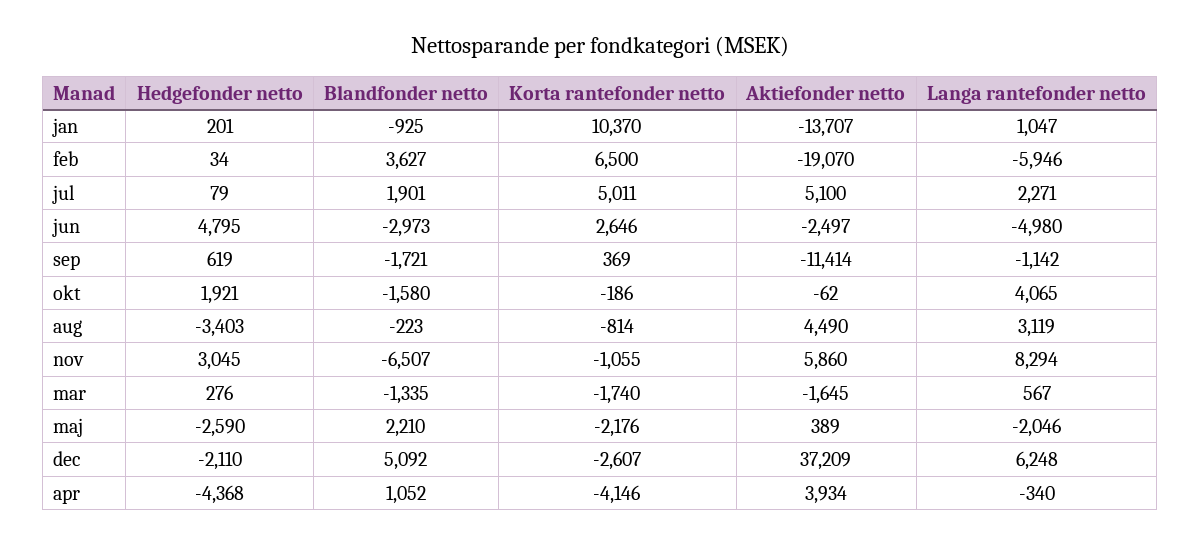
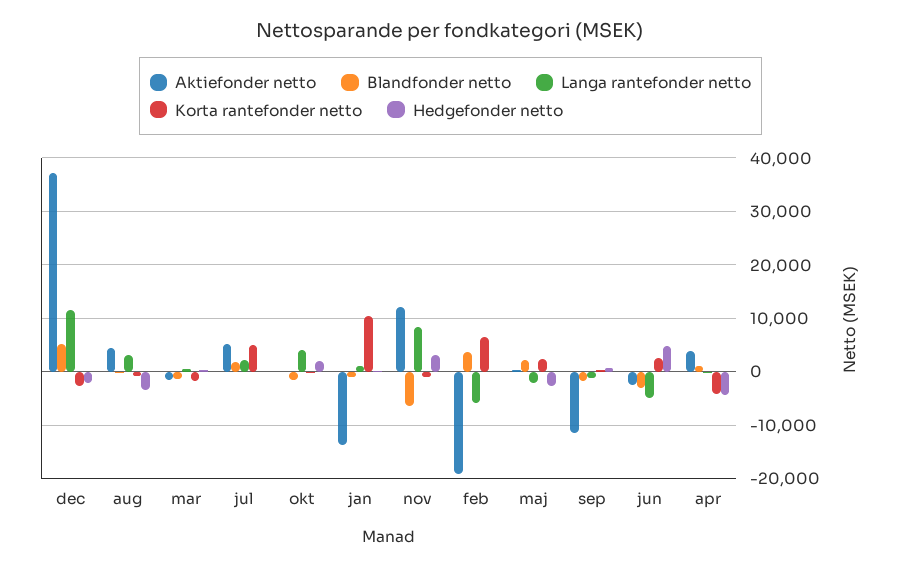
Aktiefonder netto, nov: 5860 -> 12000
Korta rantefonder netto, maj: -2176 -> 2000
Langa rantefonder netto, dec: 6248 -> 12000

